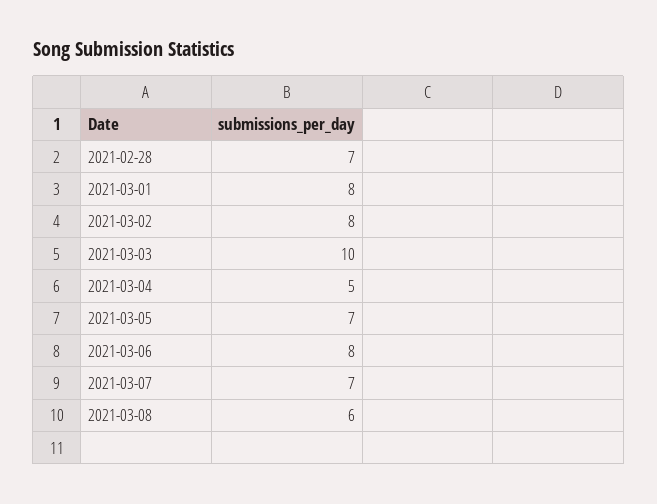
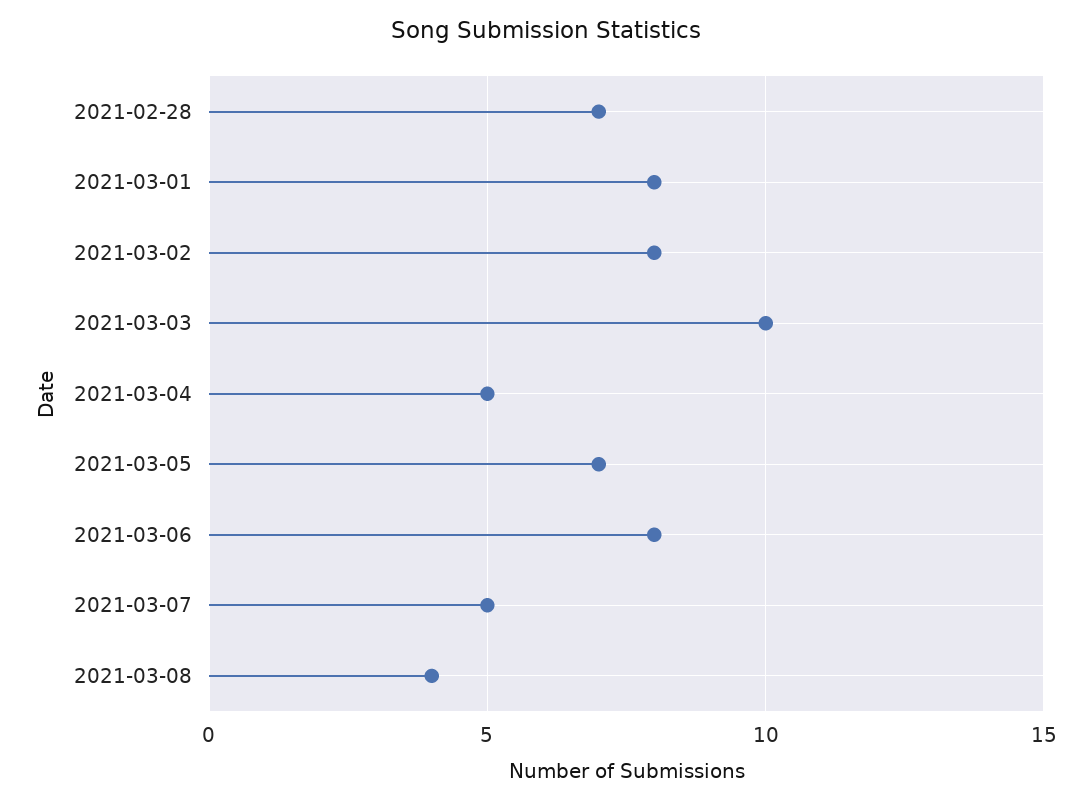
2021-03-07: 7 -> 5
2021-03-08: 6 -> 4

